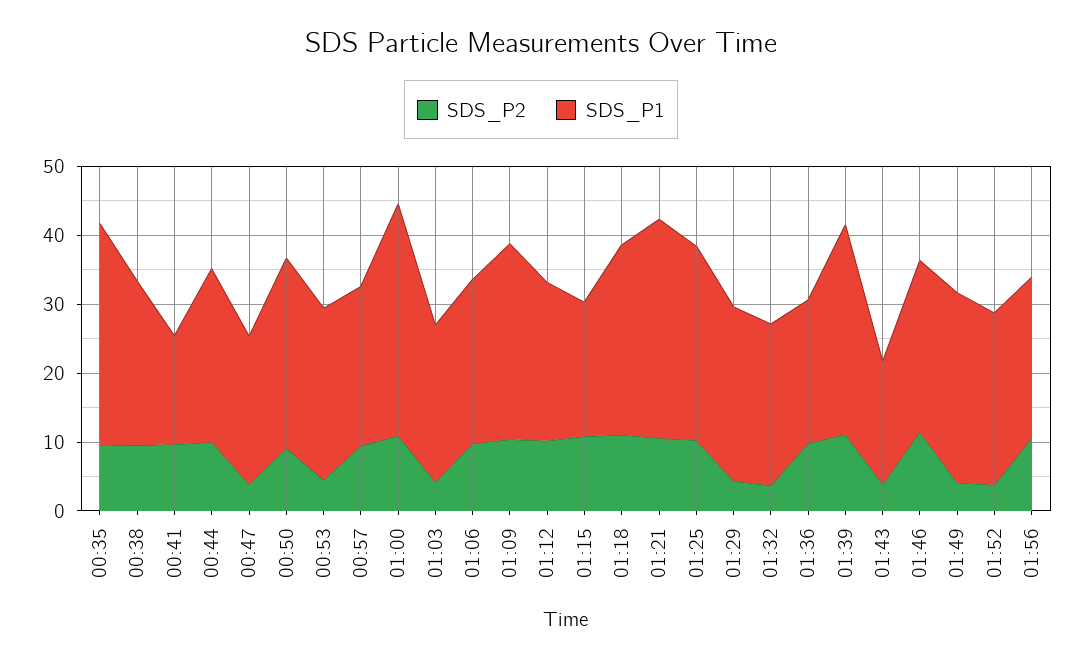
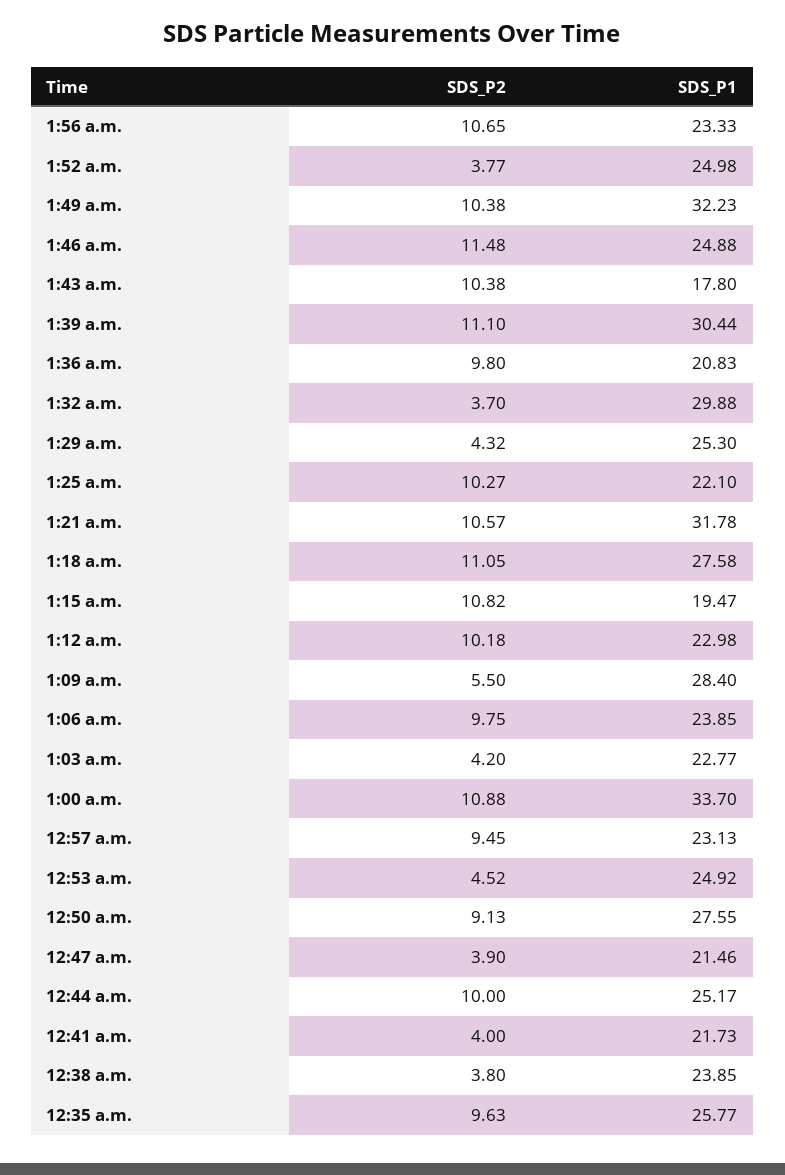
SDS_P1, 00:35: 32 -> 25.77
SDS_P2, 00:38: 10 -> 3.8
SDS_P2, 00:41: 10 -> 4
SDS_P1, 00:41: 16 -> 21.73
SDS_P2, 01:09: 10 -> 5.5
SDS_P1, 01:25: 28 -> 22.1
SDS_P1, 01:32: 24 -> 29.88
SDS_P2, 01:43: 4 -> 10.38
SDS_P2, 01:49: 4 -> 10.38
SDS_P1, 01:49: 28 -> 32.23

